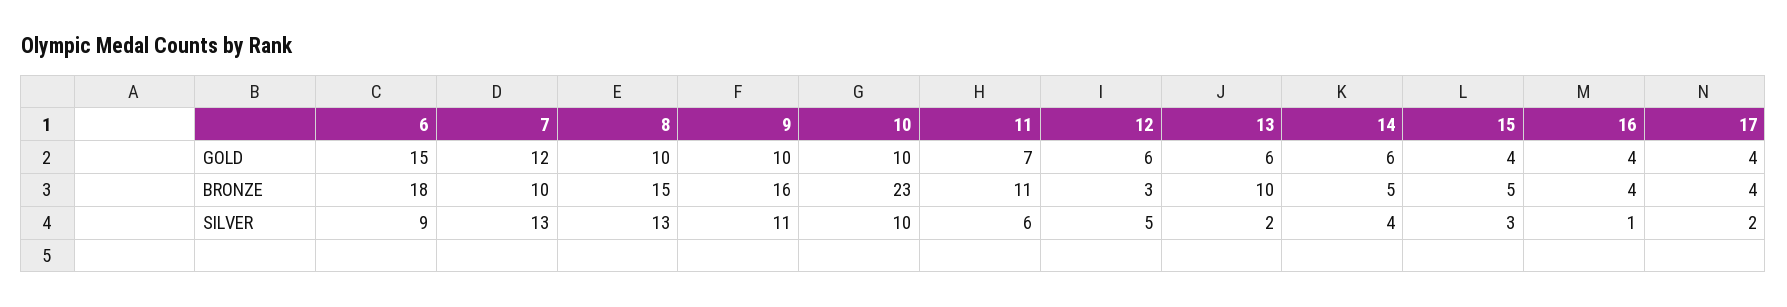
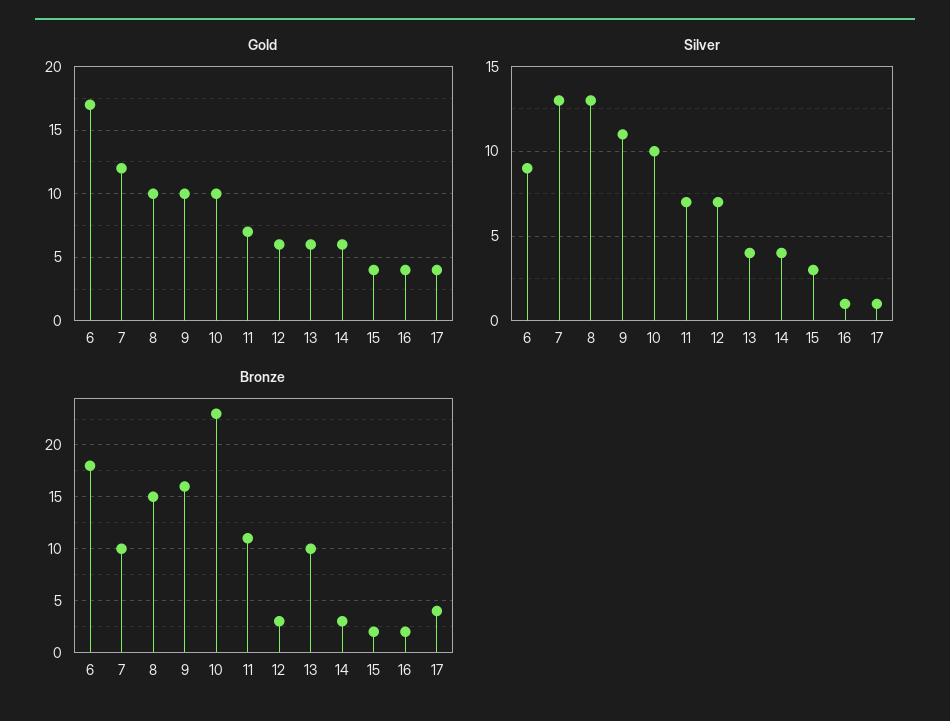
GOLD, 6: 15 -> 17
BRONZE, 14: 5 -> 3
BRONZE, 15: 5 -> 2
BRONZE, 16: 4 -> 2
SILVER, 11: 6 -> 7
SILVER, 12: 5 -> 7
SILVER, 13: 2 -> 4
SILVER, 17: 2 -> 1

